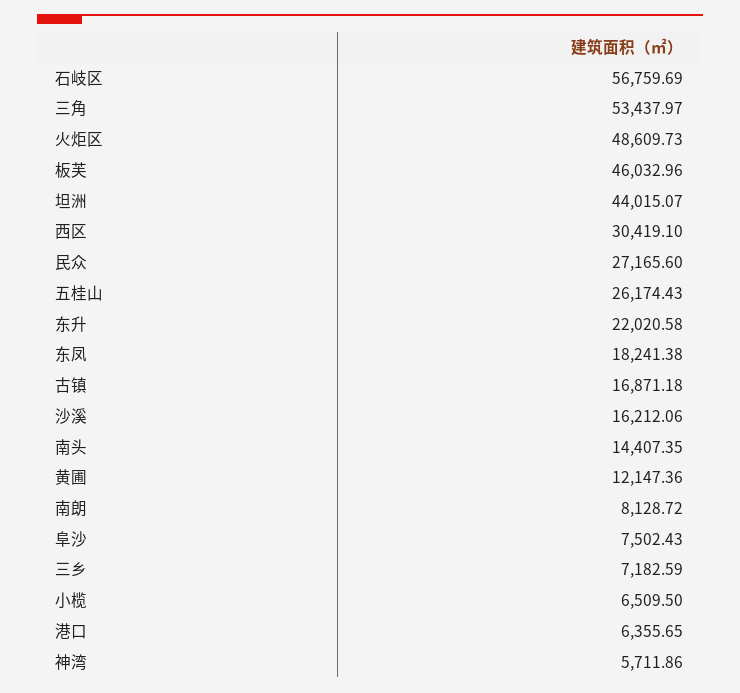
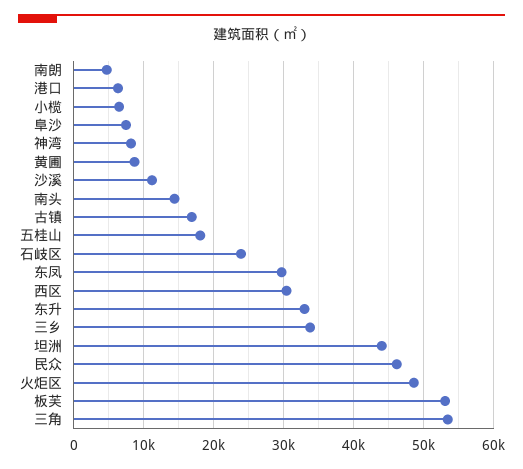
石岐区: 56759.69 -> 24000
板芙: 46032.96 -> 53000
民众: 27165.6 -> 46000
五桂山: 26174.43 -> 18000
东升: 22020.58 -> 33000
东凤: 18241.38 -> 30000
沙溪: 16212.06 -> 11000
黄圃: 12147.36 -> 9000
南朗: 8128.72 -> 5000
三乡: 7182.59 -> 34000
神湾: 5711.86 -> 8000

